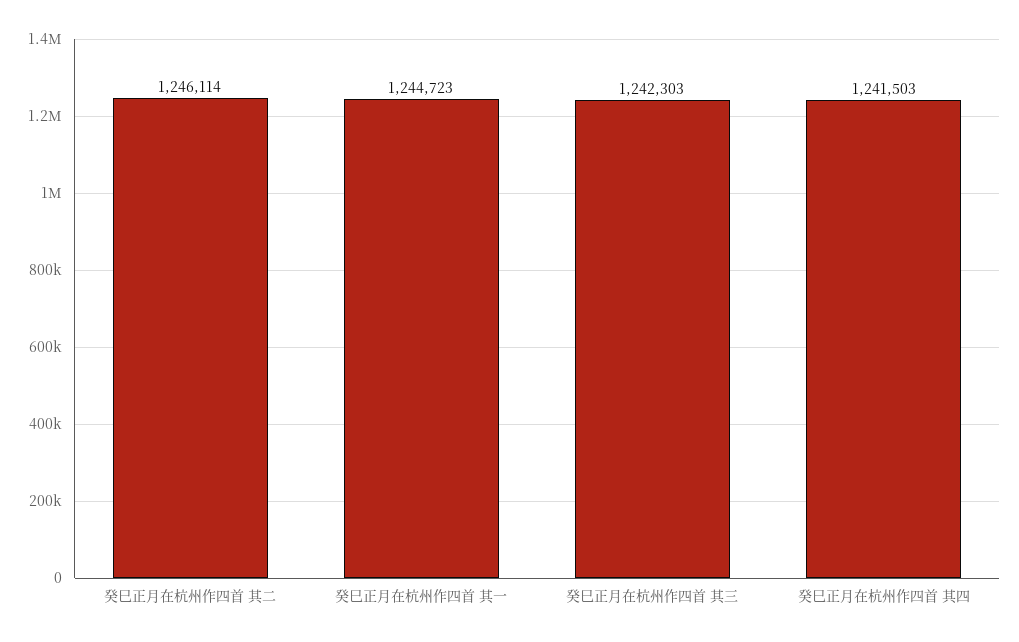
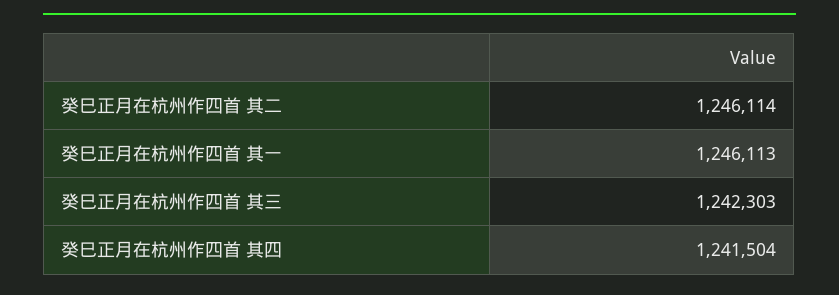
癸巳正月在杭州作四首 其一: 1244723 -> 1246113
癸巳正月在杭州作四首 其四: 1241503 -> 1241504

